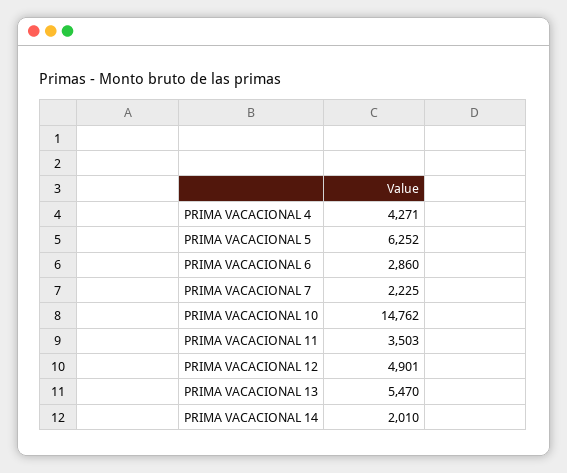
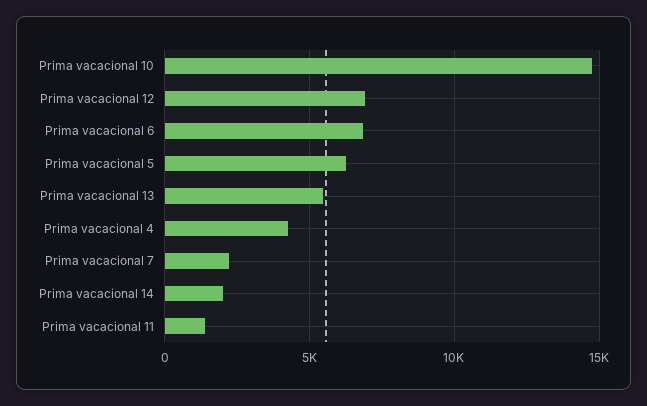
PRIMA VACACIONAL 6: 2860 -> 7000
PRIMA VACACIONAL 11: 3503 -> 1500
PRIMA VACACIONAL 12: 4901 -> 7000

